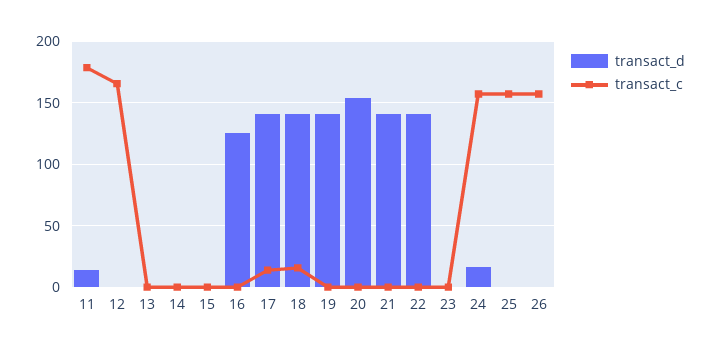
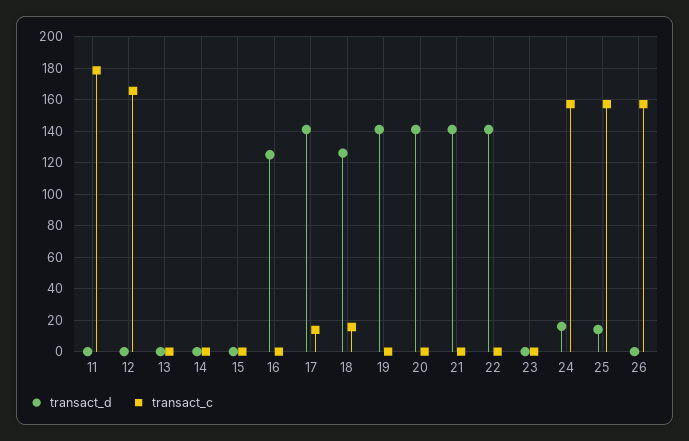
transact_d, 11: 15 -> 0
transact_d, 18: 140 -> 125
transact_d, 20: 155 -> 140
transact_d, 25: 0 -> 15

